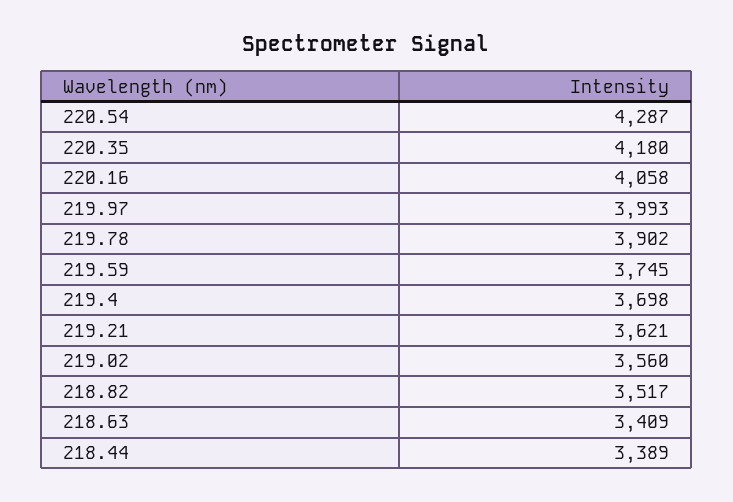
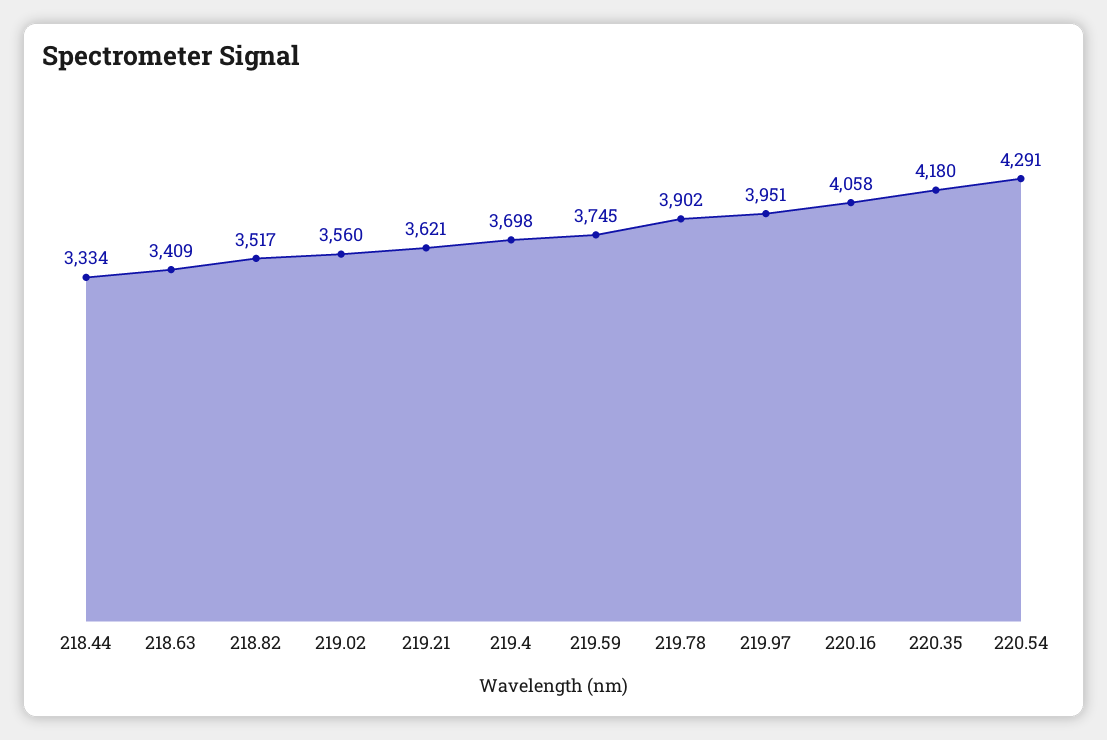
220.54: 4287 -> 4291
219.97: 3993 -> 3951
218.44: 3389 -> 3334

